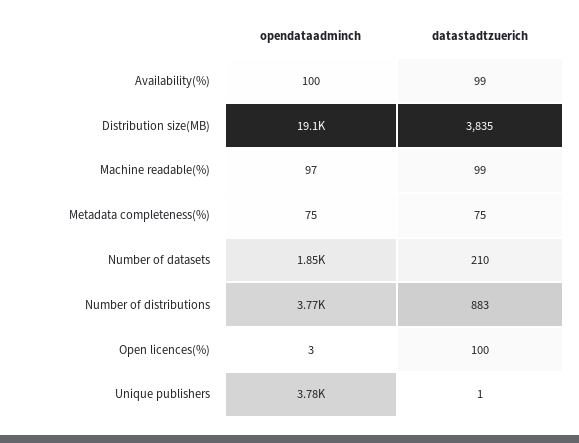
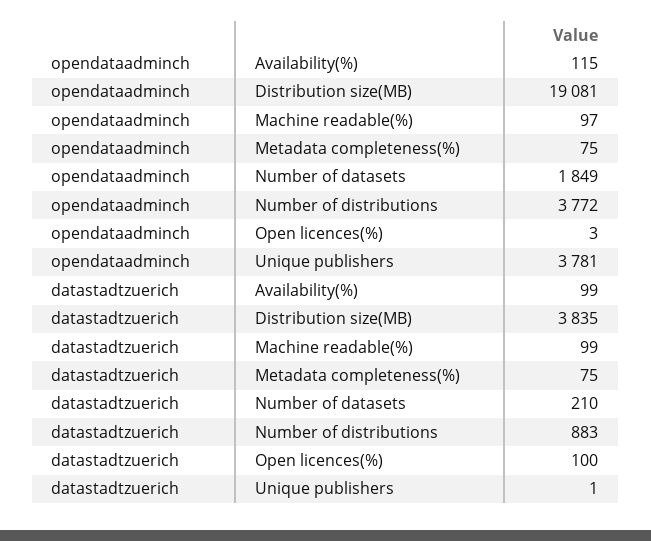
opendataadminch, Availability(%): 100 -> 115

